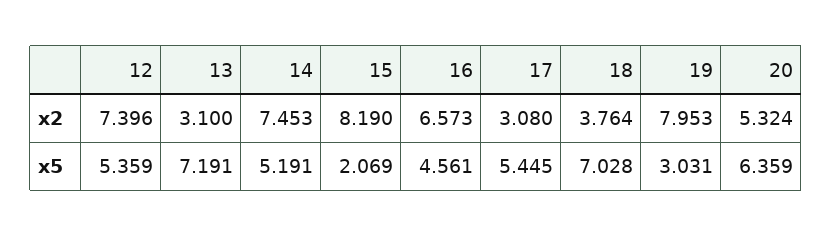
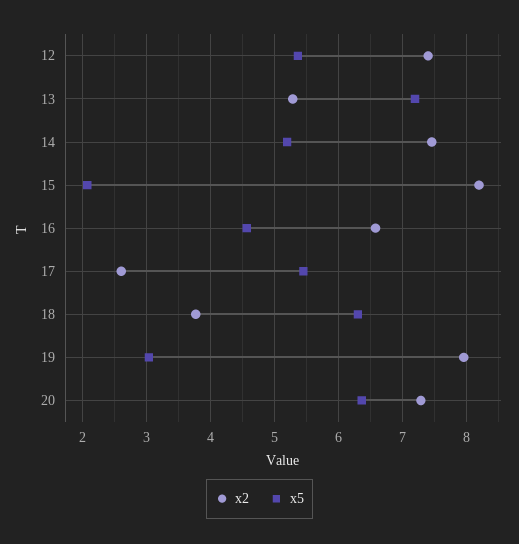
x2, 13: 3.1 -> 5.3
x2, 17: 3.08 -> 2.6
x2, 20: 5.324 -> 7.3
x5, 18: 7.028 -> 6.3

